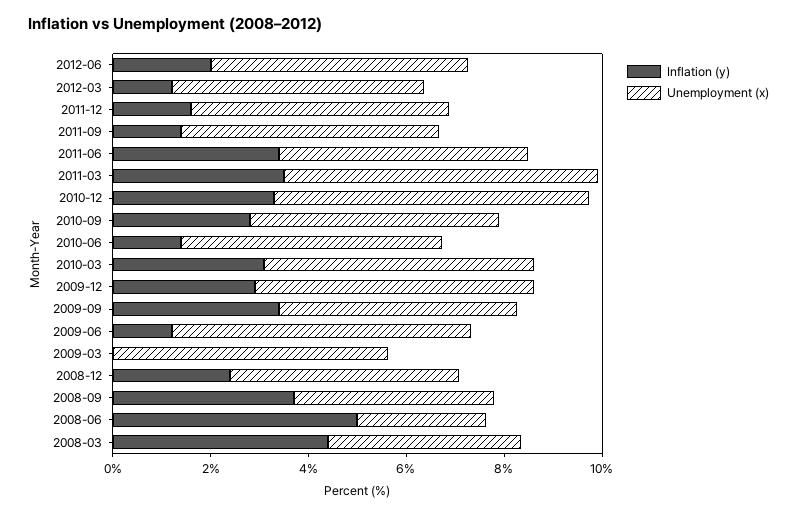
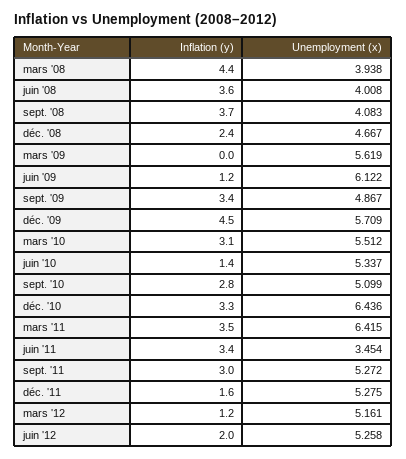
Inflation (y), 2011-09: 1.5 -> 3
Unemployment (x), 2011-06: 5 -> 3.454
Inflation (y), 2009-12: 3 -> 4.5
Inflation (y), 2008-06: 5 -> 3.6
Unemployment (x), 2008-06: 2.5 -> 4.008

